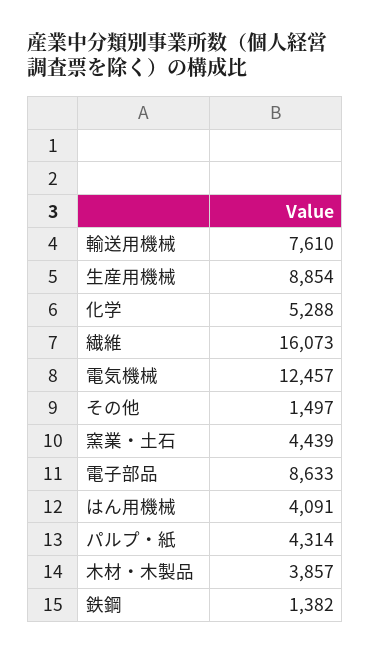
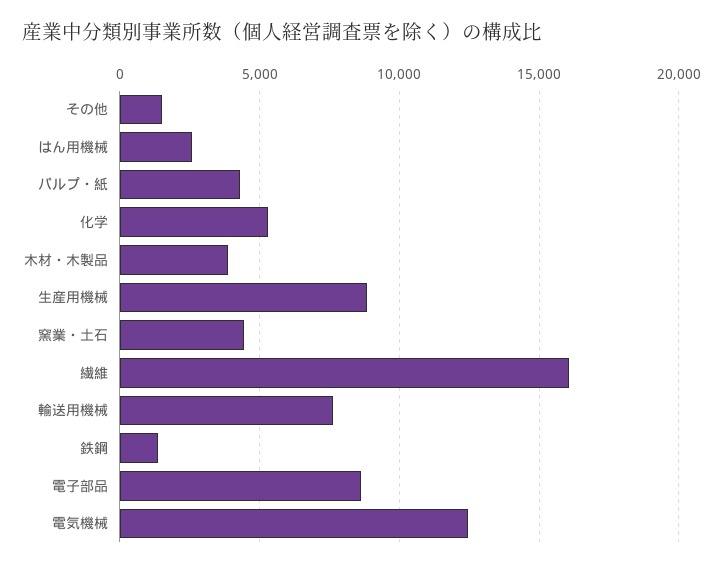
はん用機械: 4091 -> 2500

